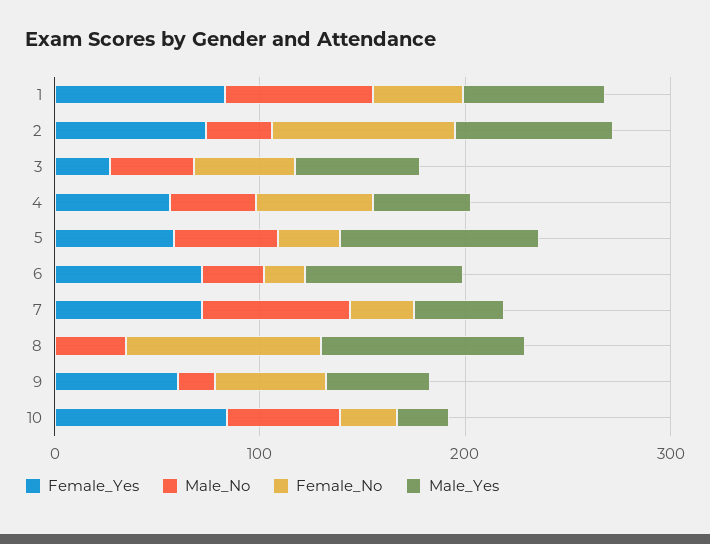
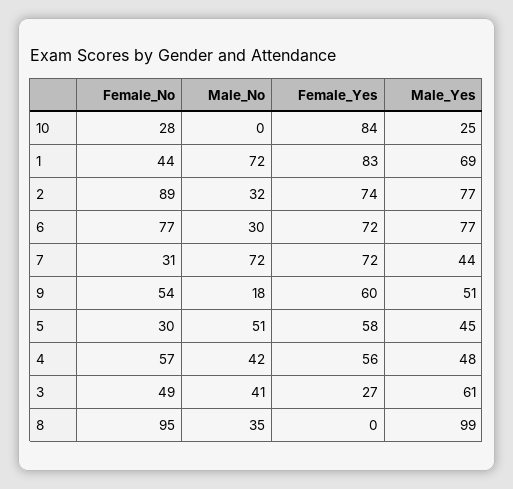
Male_Yes, 5: 100 -> 45
Female_No, 6: 20 -> 77
Male_No, 10: 60 -> 0

